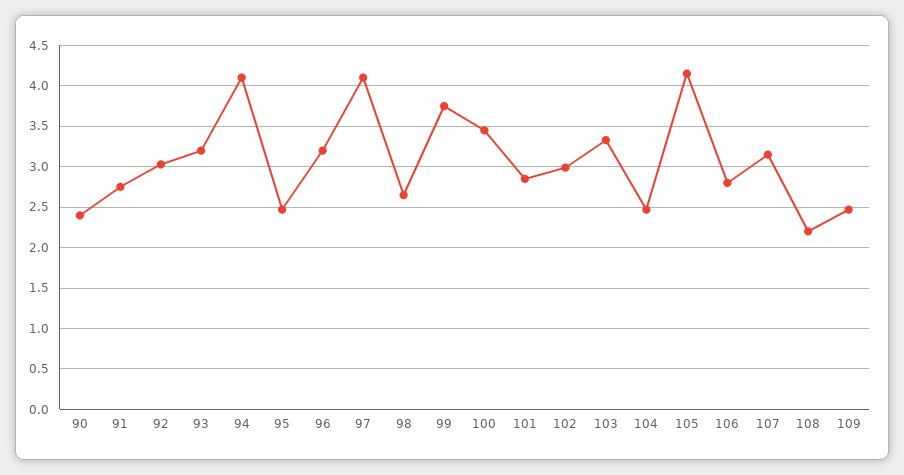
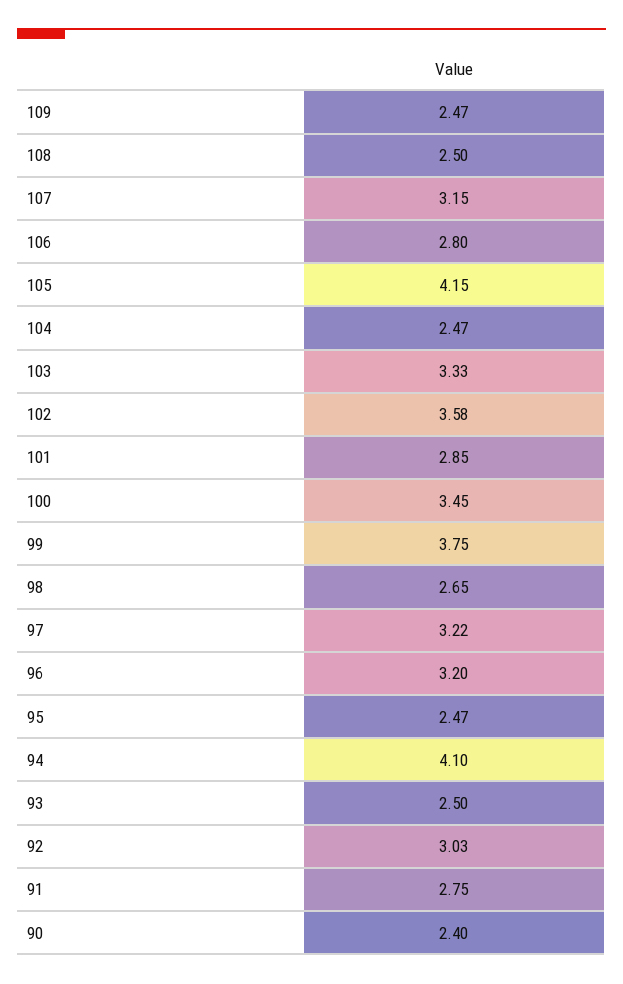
93: 3.2 -> 2.5
97: 4.1 -> 3.22
102: 3 -> 3.58
108: 2.2 -> 2.5

